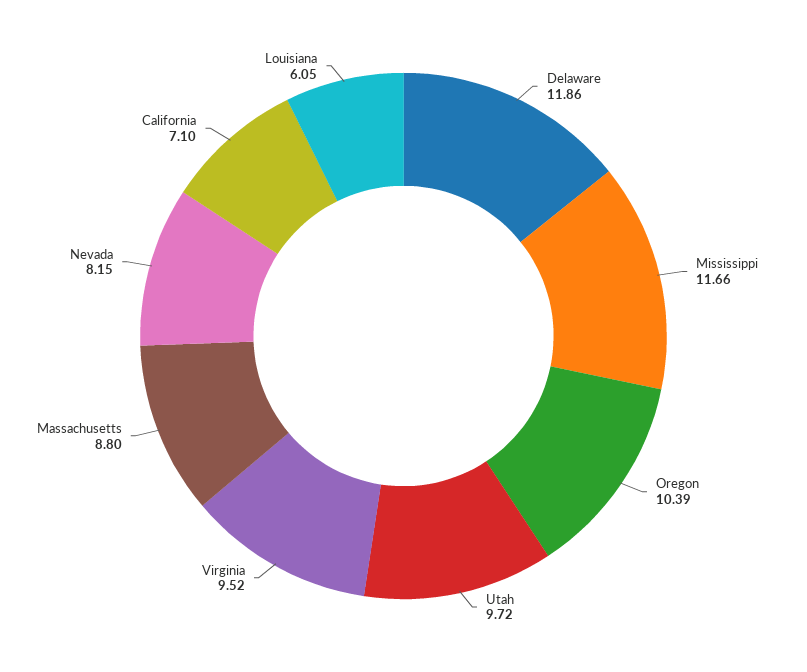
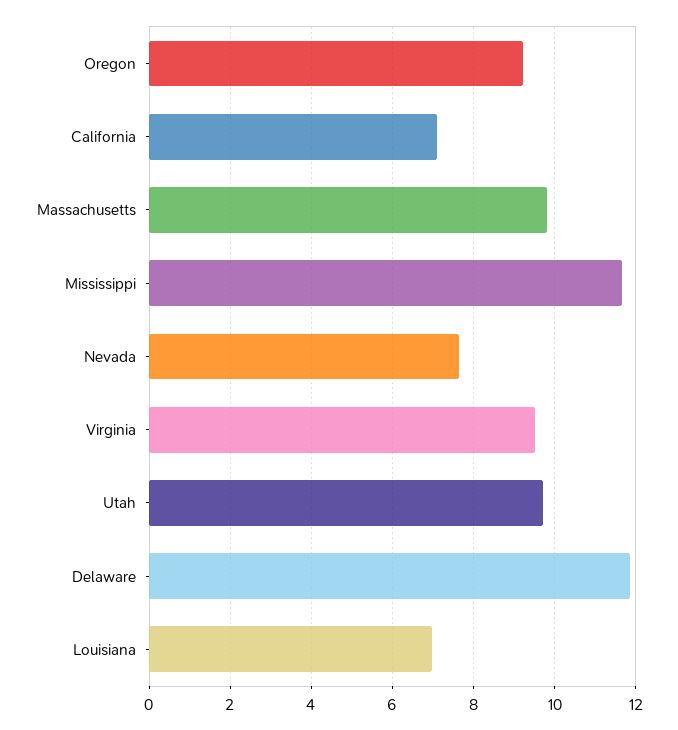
Oregon: 10.39 -> 9.2
Massachusetts: 8.8 -> 9.8
Nevada: 8.15 -> 7.6
Louisiana: 6.05 -> 7

